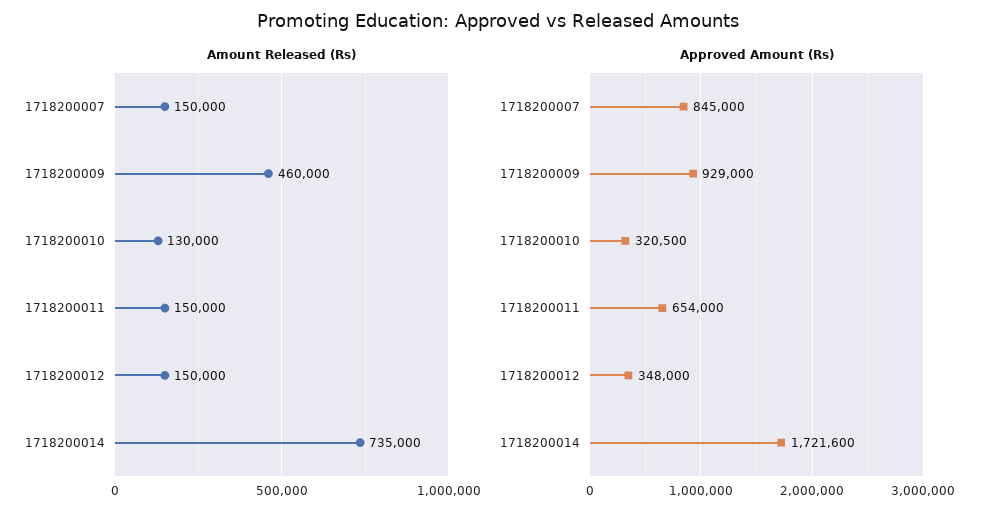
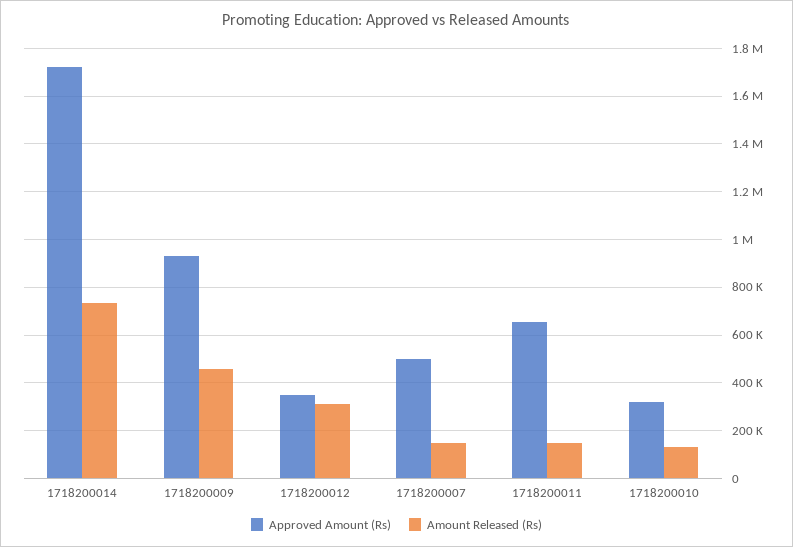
Amount Released (Rs), 1718200012: 150000 -> 300000
Approved Amount (Rs), 1718200007: 845000 -> 500000

